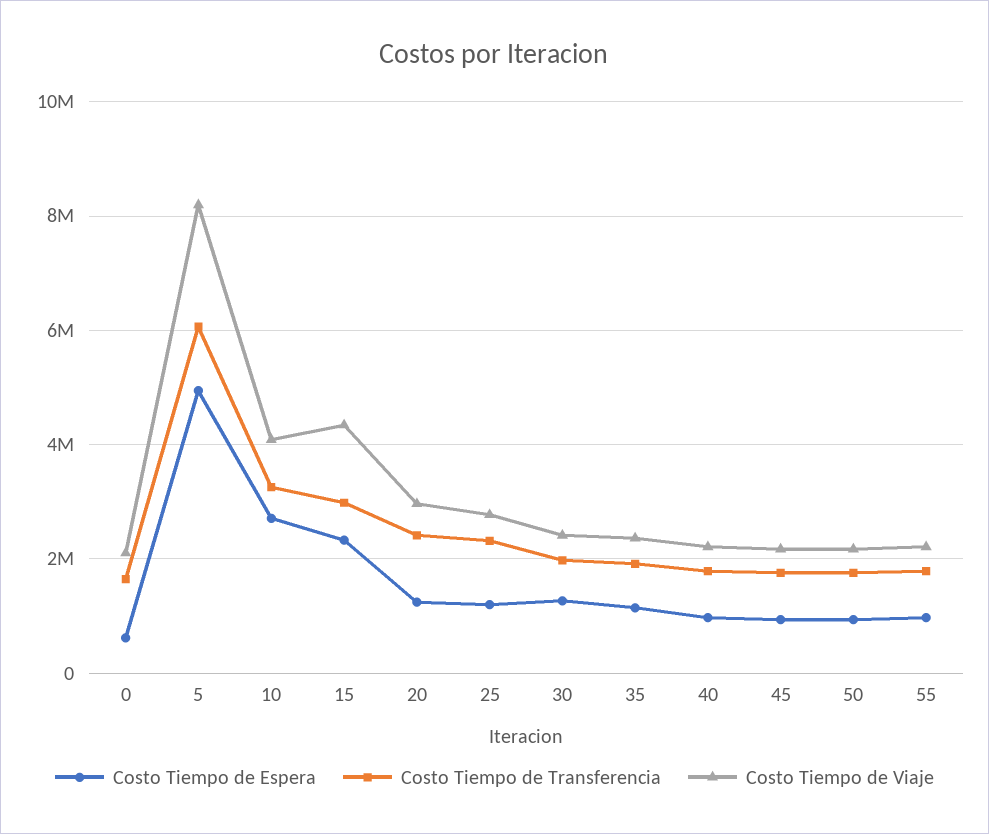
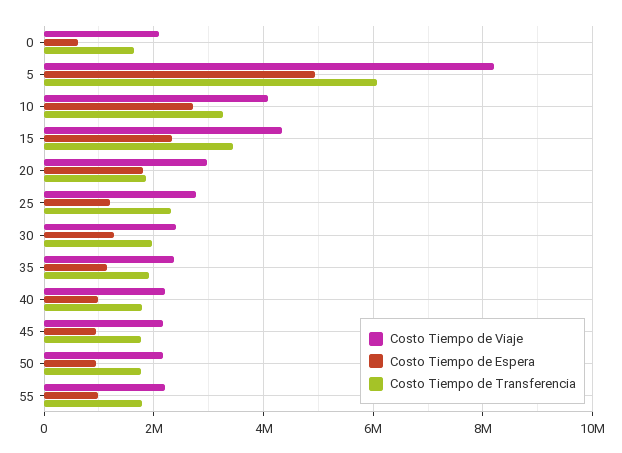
Costo Tiempo de Transferencia, 15: 3000000 -> 3400000
Costo Tiempo de Espera, 20: 1200000 -> 1800000
Costo Tiempo de Transferencia, 20: 2400000 -> 1800000

